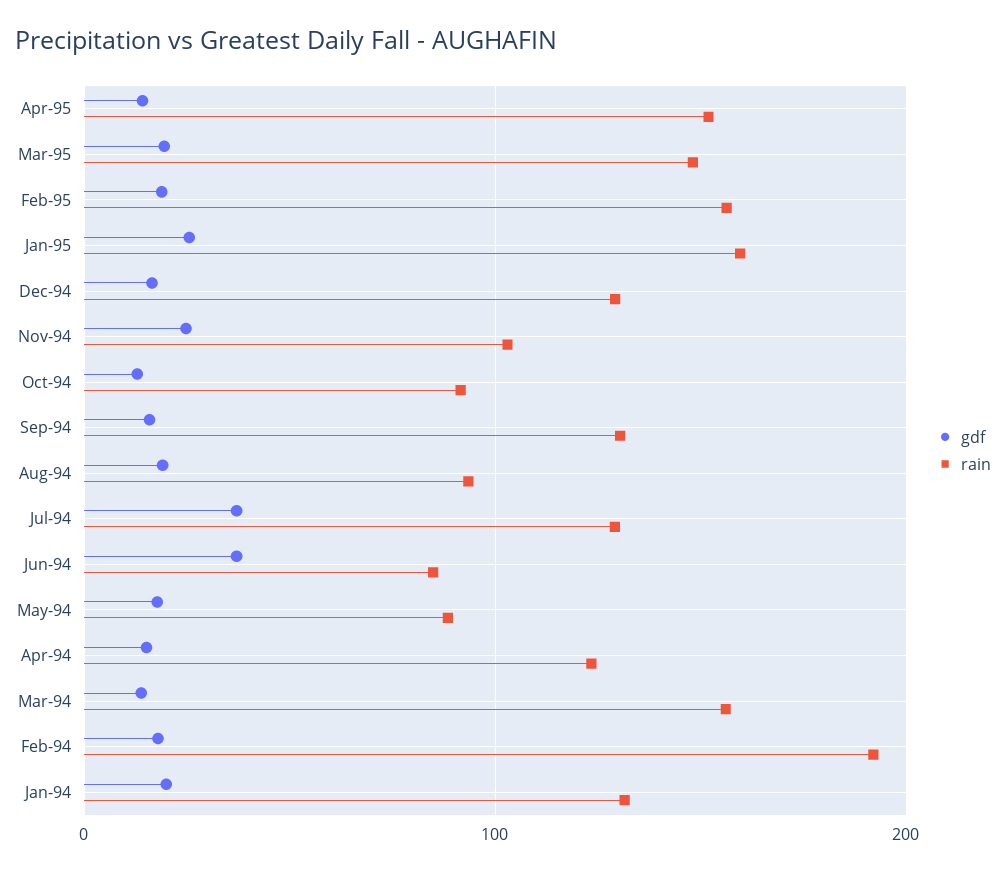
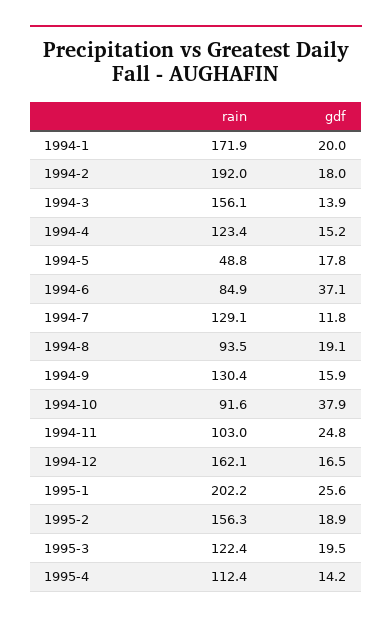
rain, Apr-95: 150 -> 112.4
rain, Mar-95: 150 -> 122.4
rain, Jan-95: 160 -> 202.2
rain, Dec-94: 130 -> 162.1
gdf, Oct-94: 10 -> 37.9
gdf, Jul-94: 40 -> 11.8
rain, May-94: 90 -> 48.8
rain, Jan-94: 130 -> 171.9

